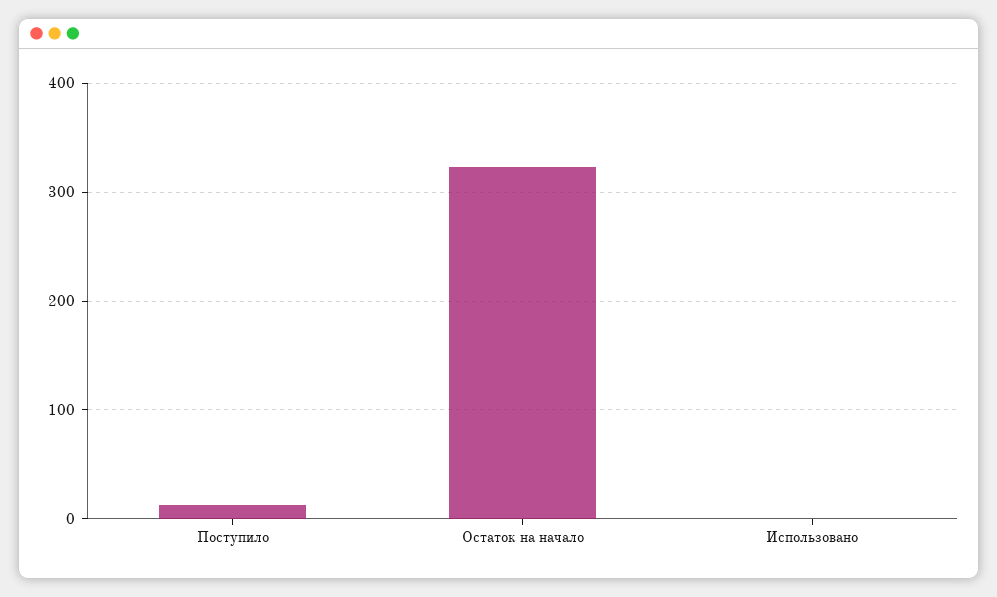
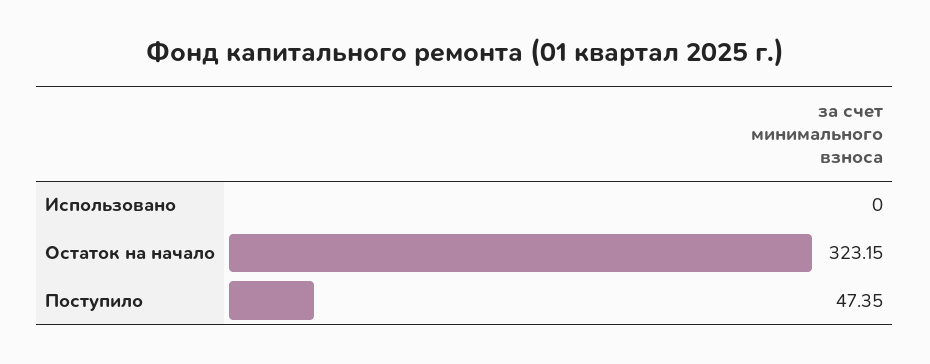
Поступило: 10 -> 47.35

